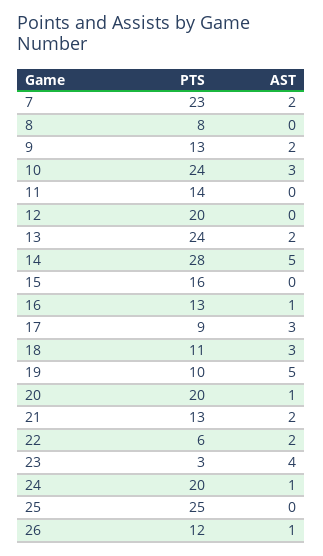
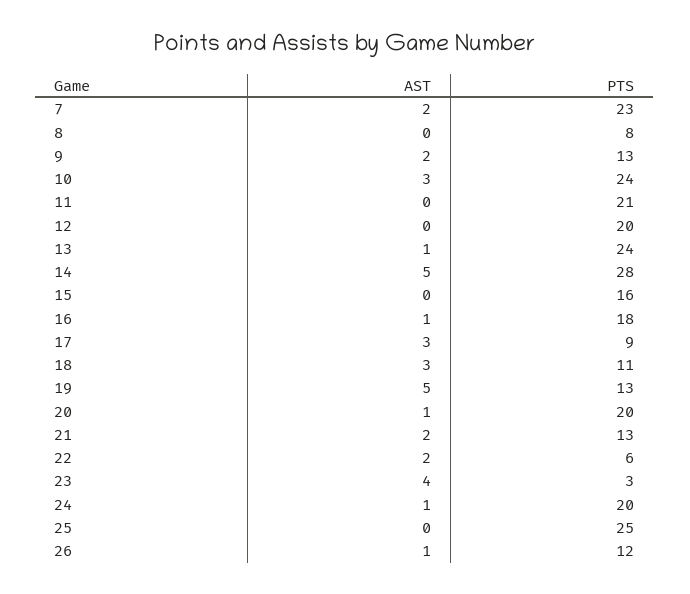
PTS, 11: 14 -> 21
AST, 13: 2 -> 1
PTS, 16: 13 -> 18
PTS, 19: 10 -> 13

